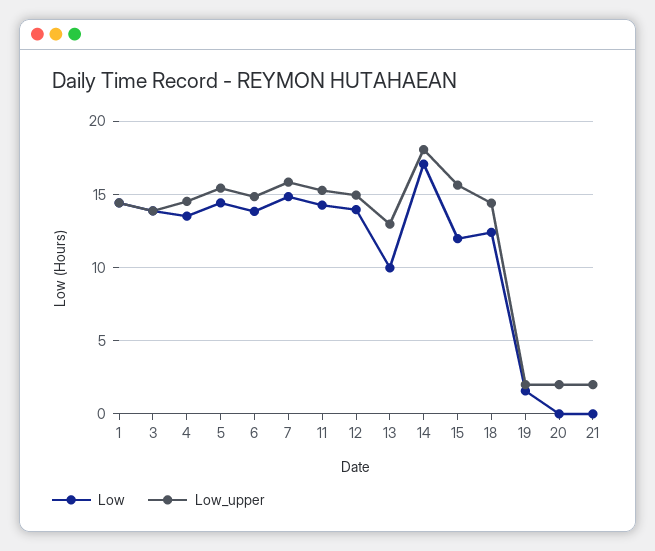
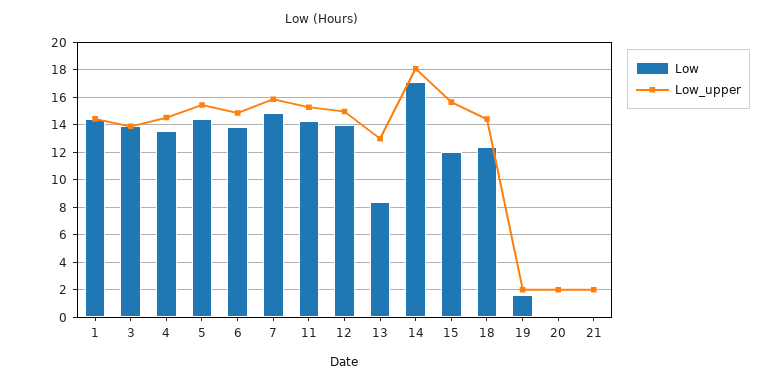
Low, 13: 10 -> 8.5

